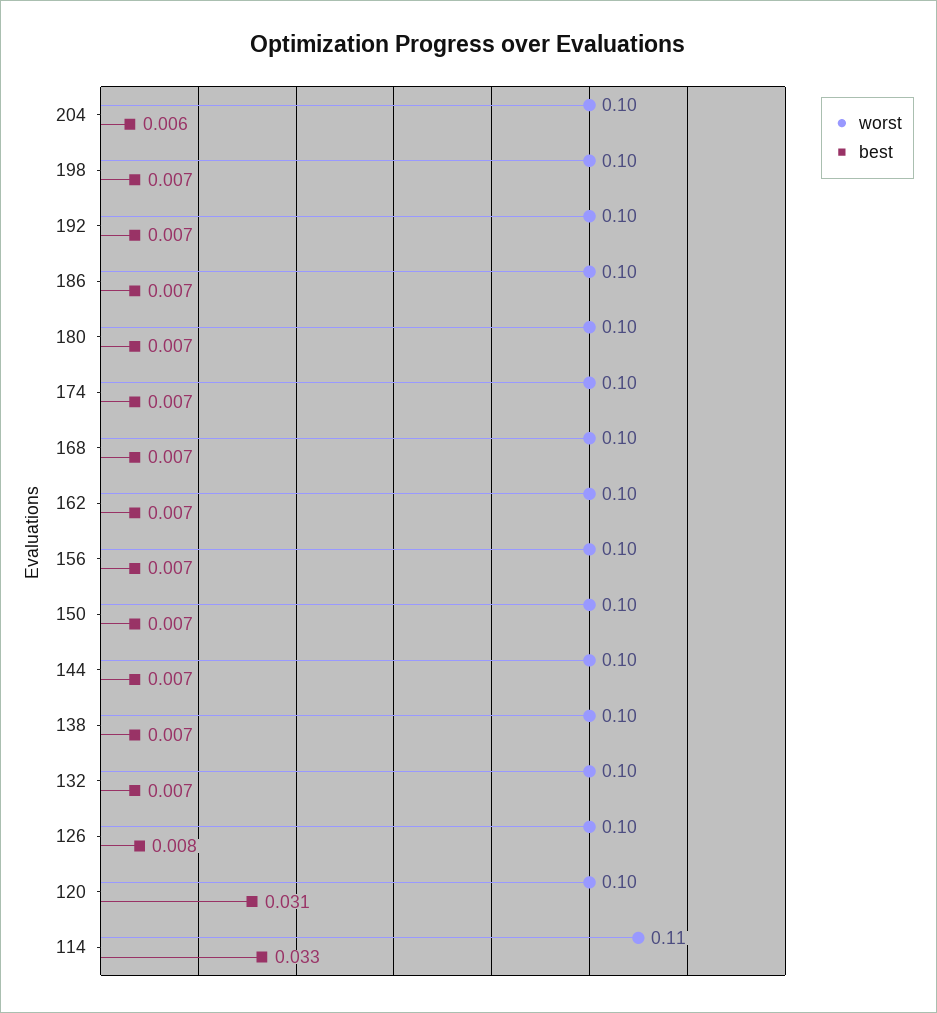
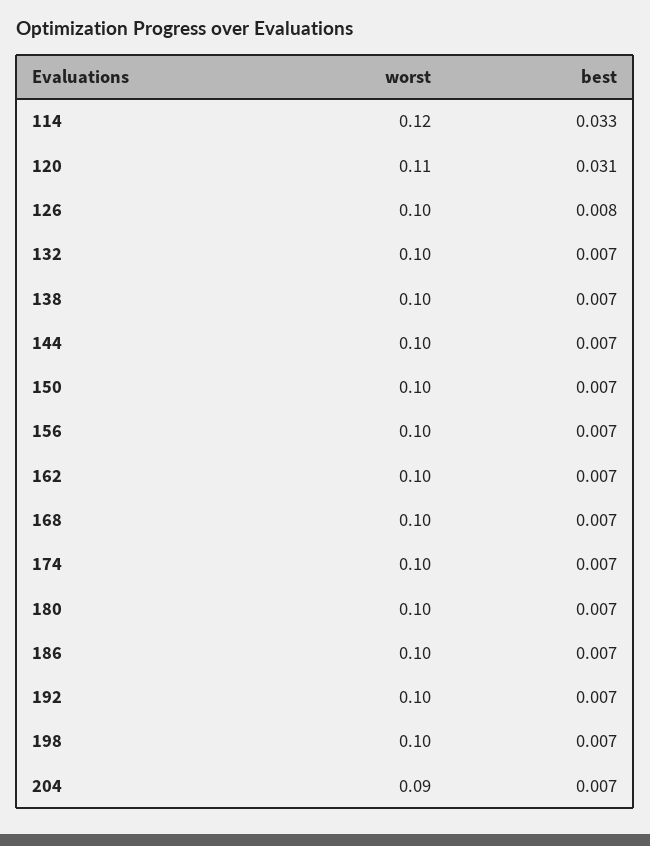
worst, 204: 0.1 -> 0.09
best, 204: 0.006 -> 0.007
worst, 120: 0.1 -> 0.11
worst, 114: 0.11 -> 0.12

